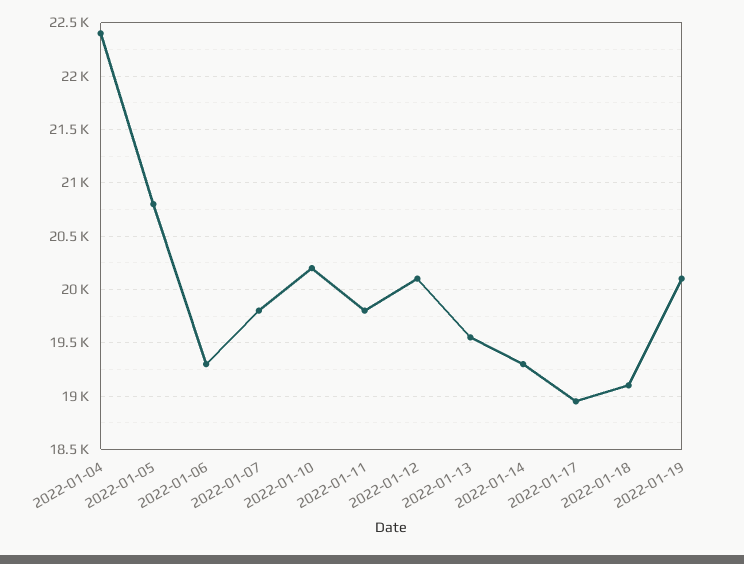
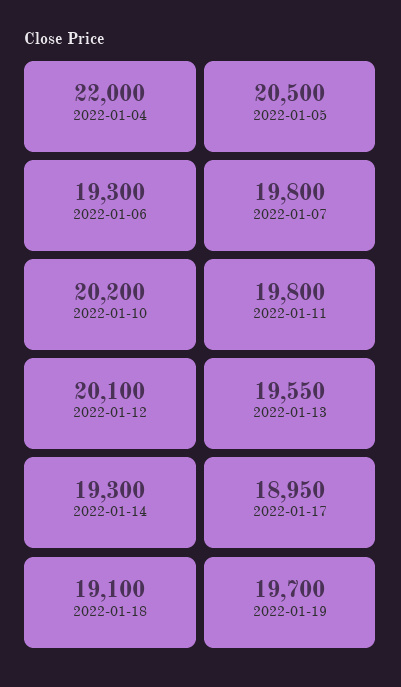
2022-01-04: 22400 -> 22000
2022-01-05: 20800 -> 20500
2022-01-19: 20100 -> 19700

